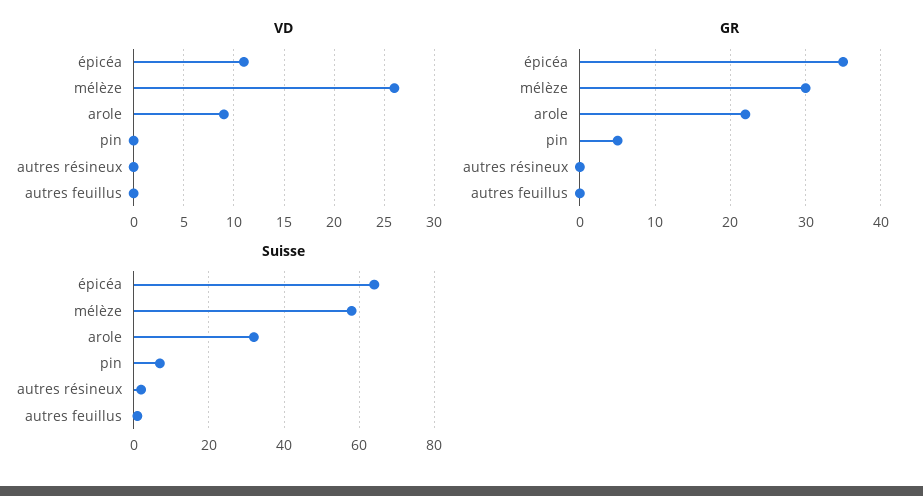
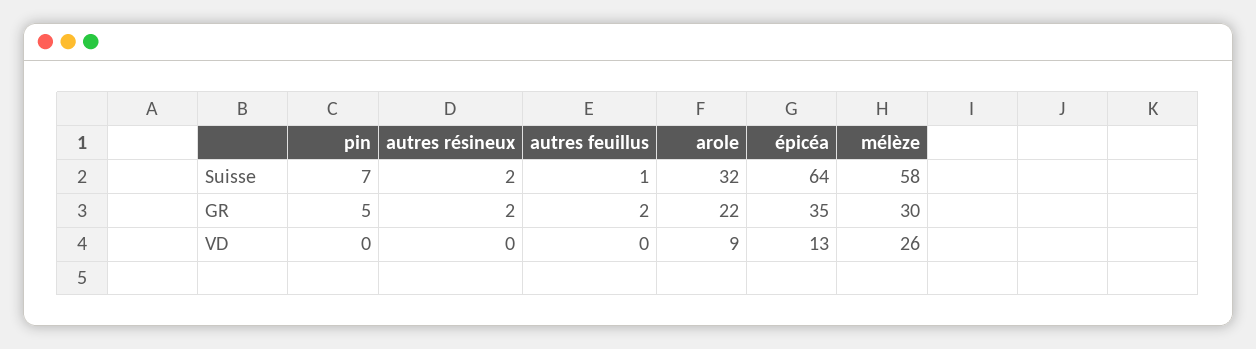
VD, épicéa: 11 -> 13
GR, autres résineux: 0 -> 2
GR, autres feuillus: 0 -> 2

